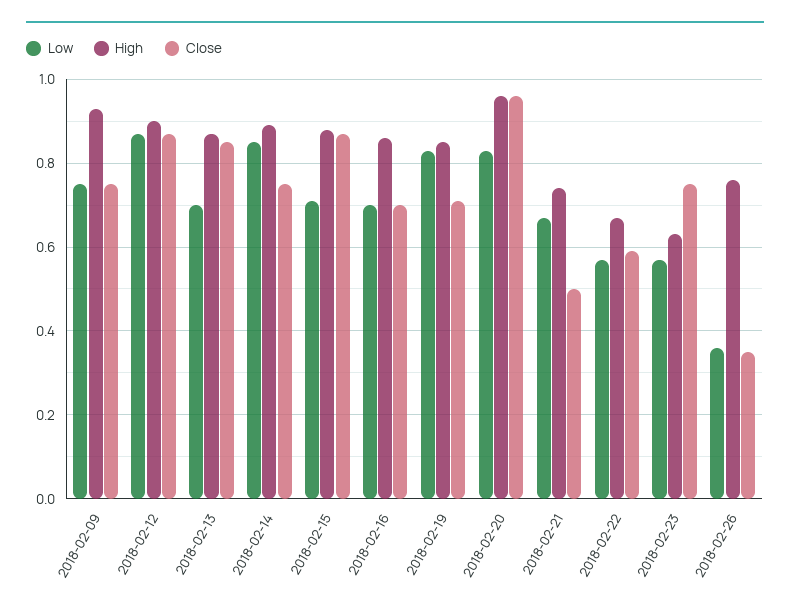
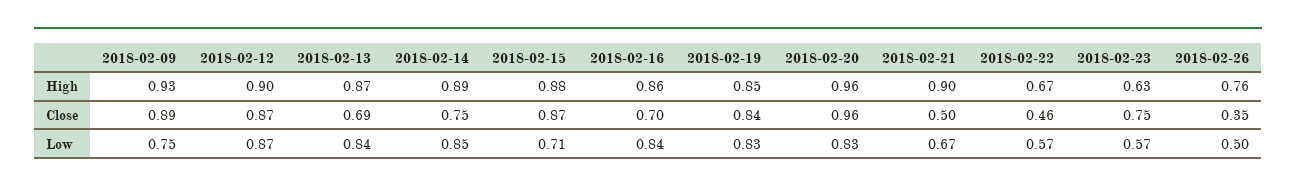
Close, 2018-02-09: 0.75 -> 0.89
Low, 2018-02-13: 0.7 -> 0.84
Close, 2018-02-13: 0.85 -> 0.69
Low, 2018-02-16: 0.7 -> 0.84
Close, 2018-02-19: 0.7 -> 0.84
High, 2018-02-21: 0.75 -> 0.9
Close, 2018-02-22: 0.6 -> 0.46
Low, 2018-02-26: 0.35 -> 0.5

